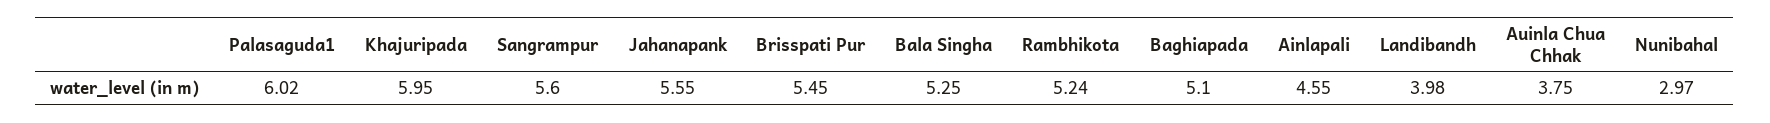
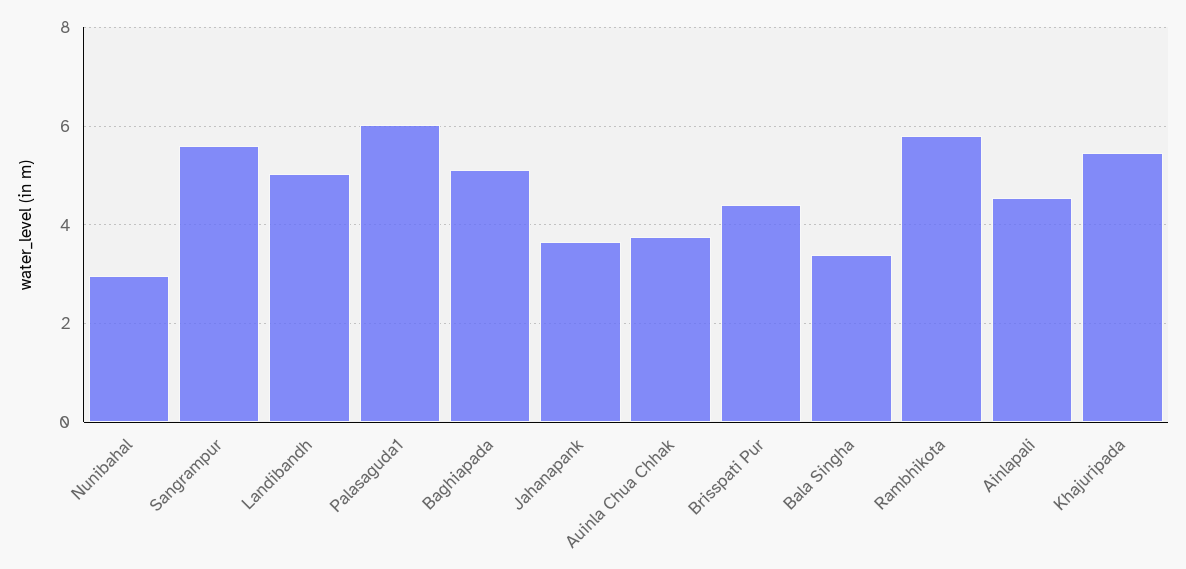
Khajuripada: 5.95 -> 5.4
Jahanapank: 5.55 -> 3.6
Brisspati Pur: 5.45 -> 4.4
Bala Singha: 5.25 -> 3.4
Rambhikota: 5.24 -> 5.8
Landibandh: 3.98 -> 5

